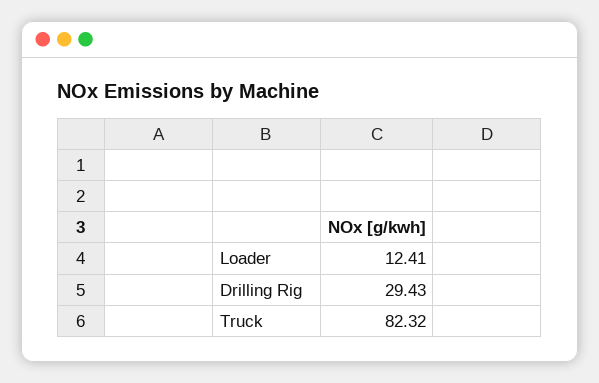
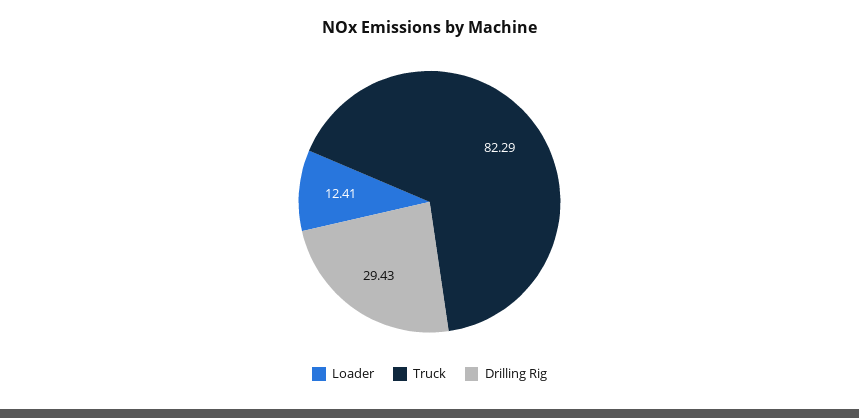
Truck: 82.32 -> 82.29

